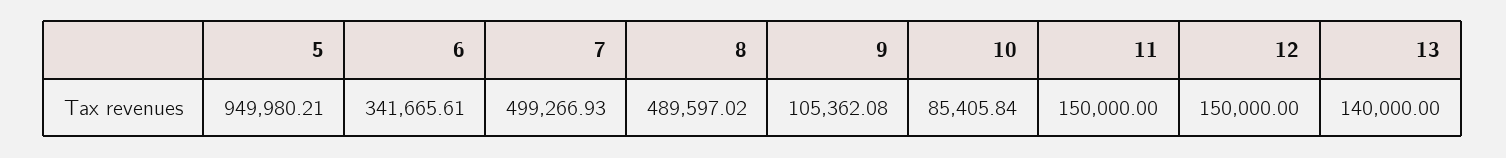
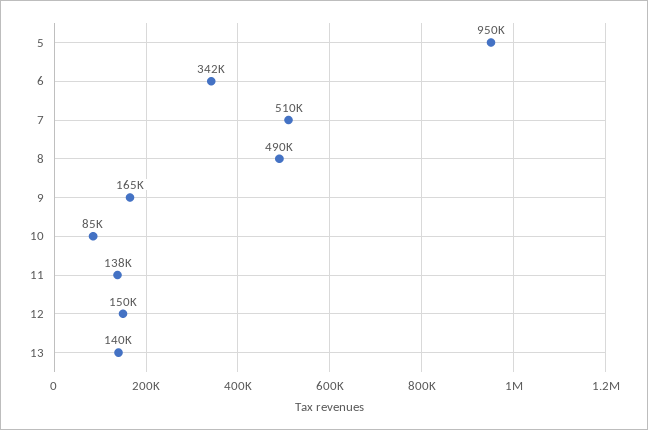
7: 499266.93 -> 510000
9: 105362.08 -> 165000
11: 150000 -> 138000

